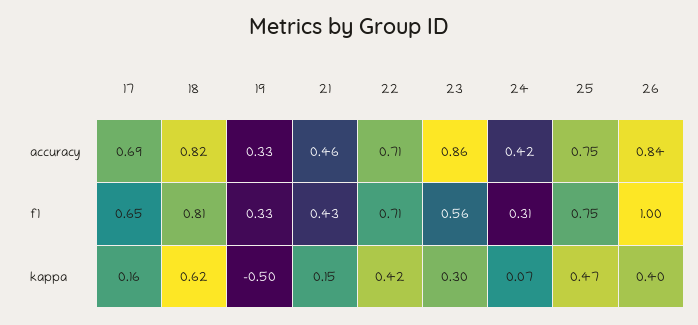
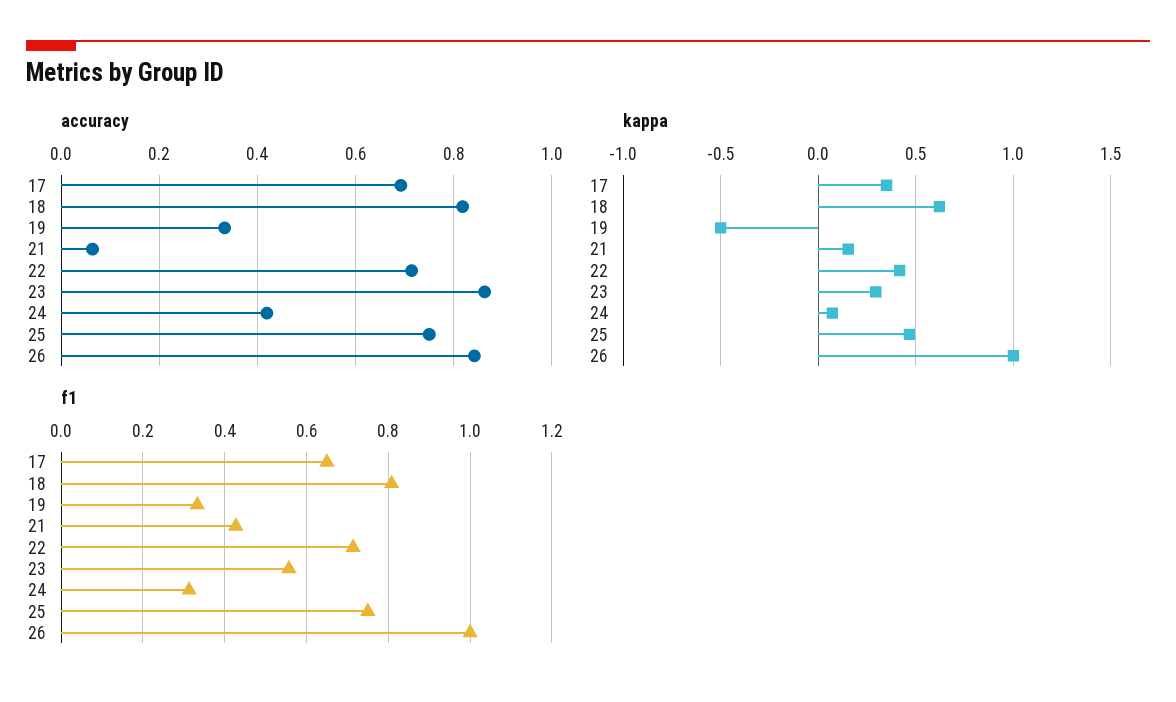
accuracy, 21: 0.46 -> 0.06
kappa, 17: 0.16 -> 0.35
kappa, 26: 0.4 -> 1

